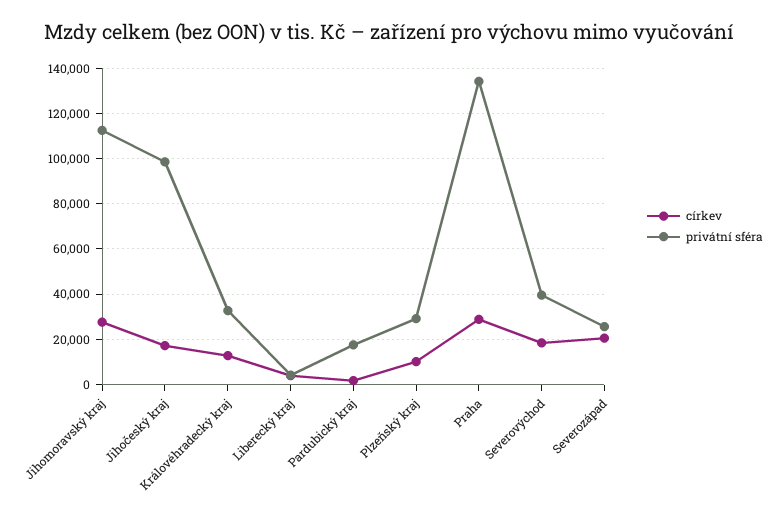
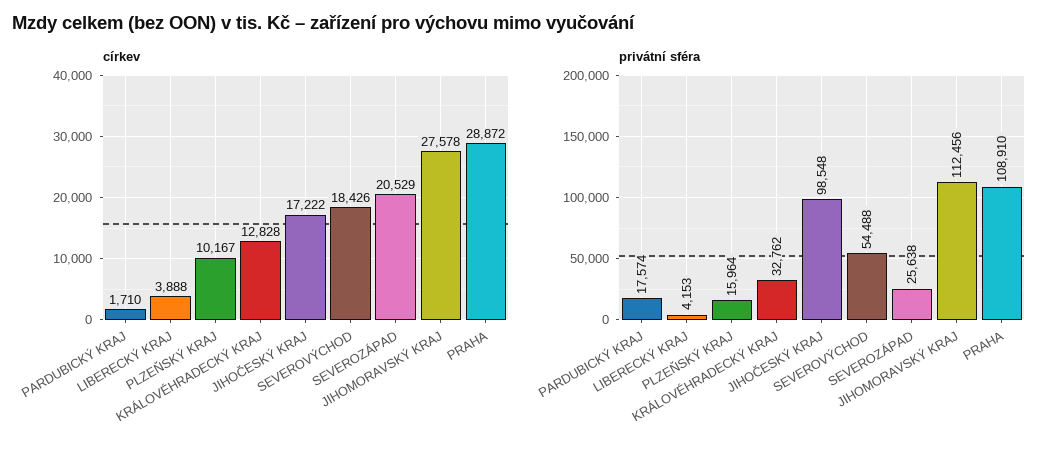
privátní sféra, Plzeňský kraj: 30000 -> 15964
privátní sféra, Praha: 135000 -> 108910
privátní sféra, Severovýchod: 40000 -> 54488

